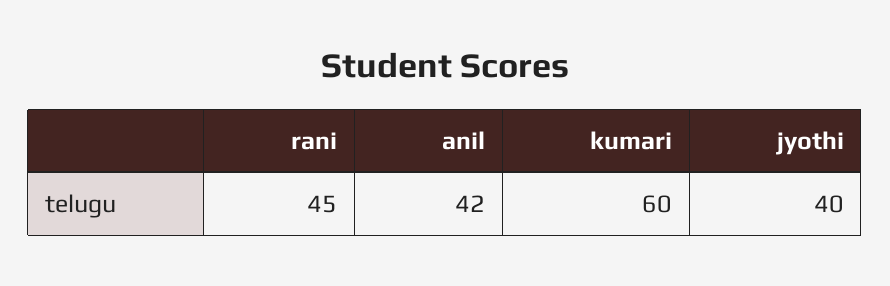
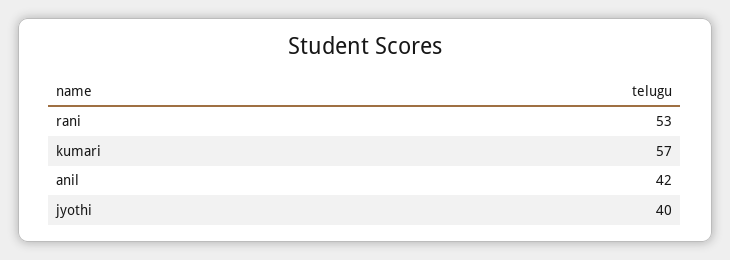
rani: 45 -> 53
kumari: 60 -> 57

